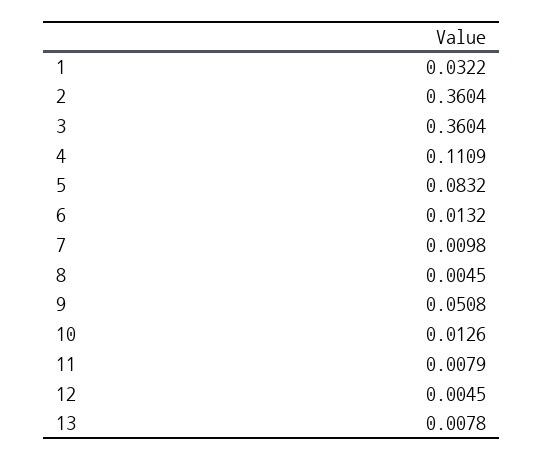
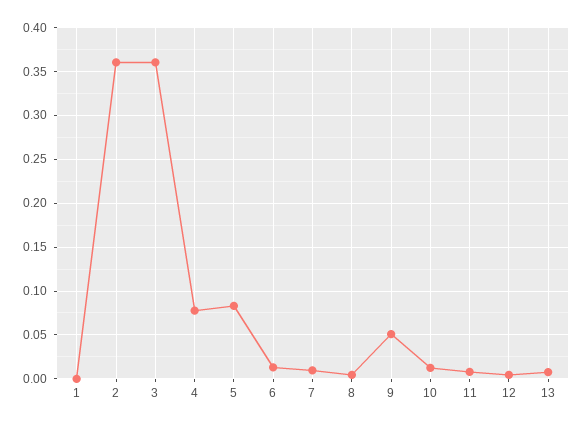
1: 0.0322 -> 0
4: 0.1109 -> 0.08

